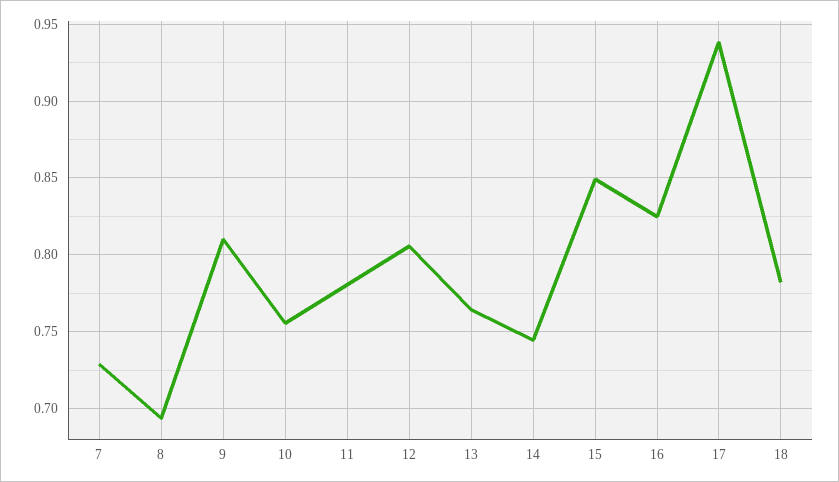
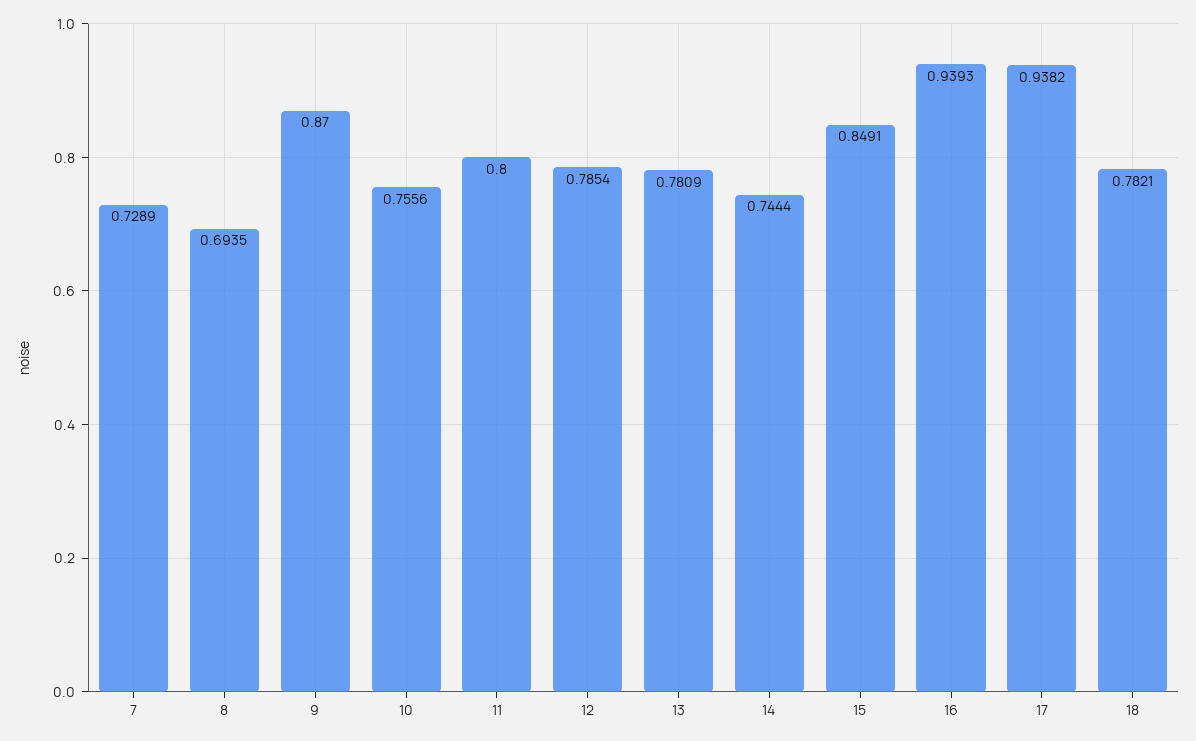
9: 0.81 -> 0.87
11: 0.78 -> 0.8
12: 0.805 -> 0.7854
13: 0.765 -> 0.7809
16: 0.825 -> 0.9393

